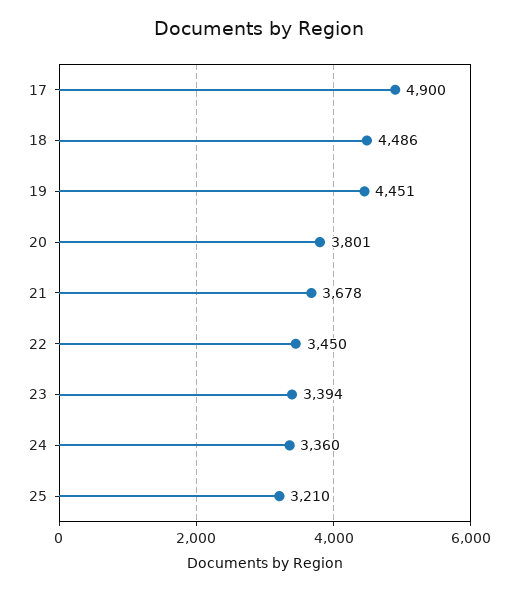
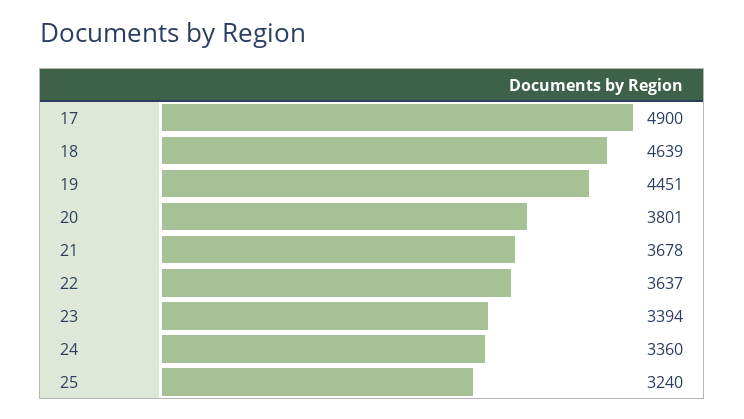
18: 4486 -> 4639
22: 3450 -> 3637
25: 3210 -> 3240

